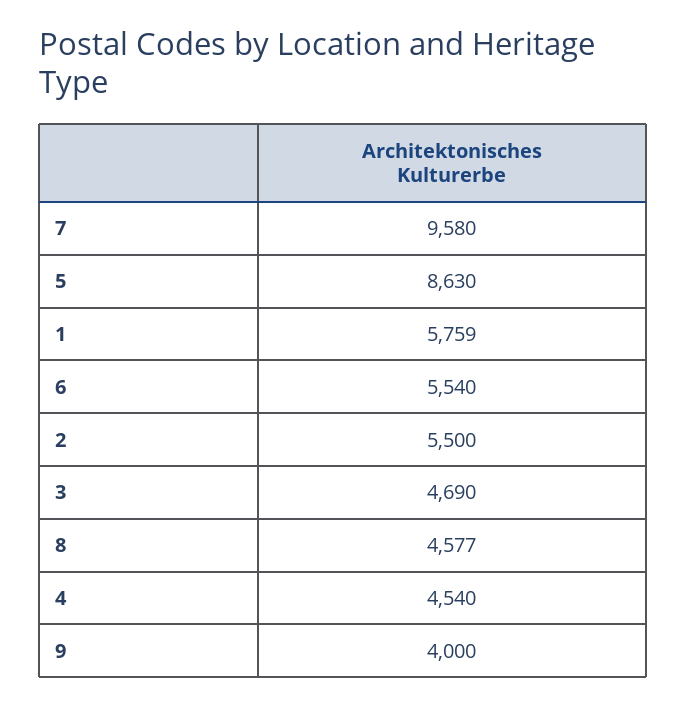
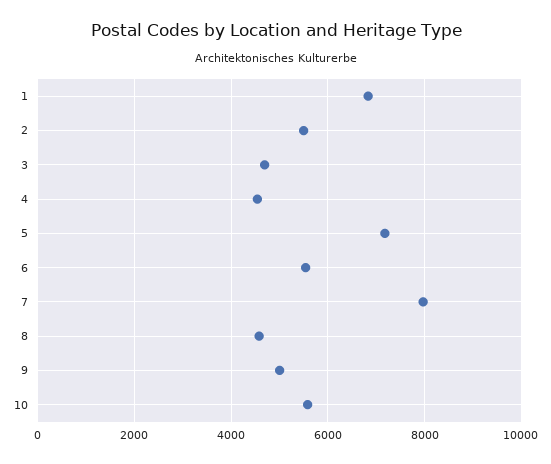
7: 9580 -> 8000
5: 8630 -> 7200
1: 5759 -> 6800
9: 4000 -> 5000
10: none -> 5600

